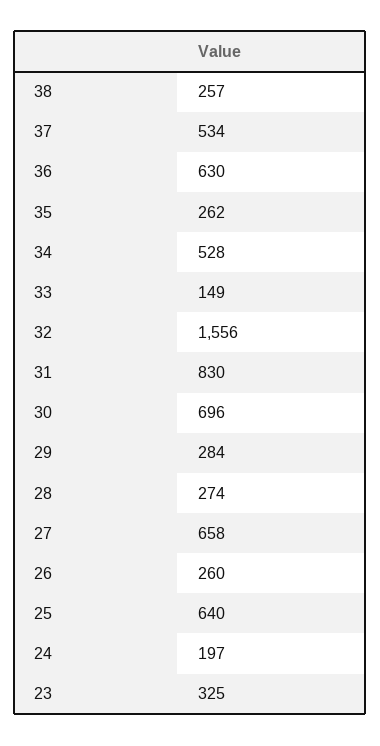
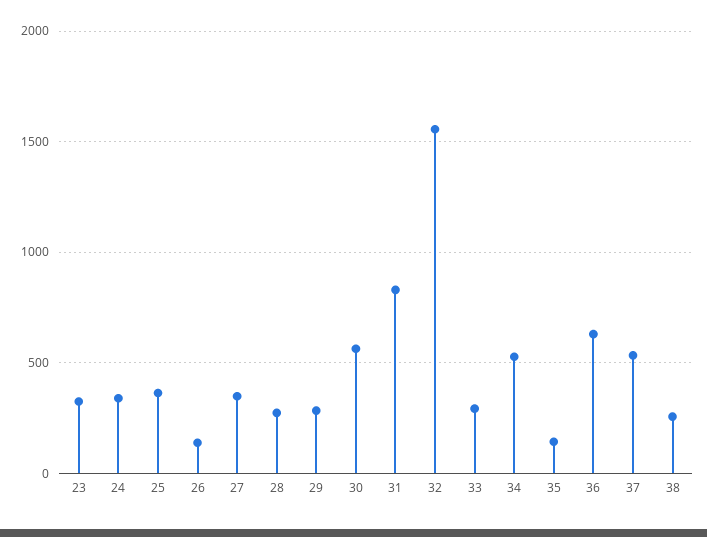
35: 262 -> 150
33: 149 -> 300
30: 696 -> 550
27: 658 -> 350
26: 260 -> 150
25: 640 -> 350
24: 197 -> 350

